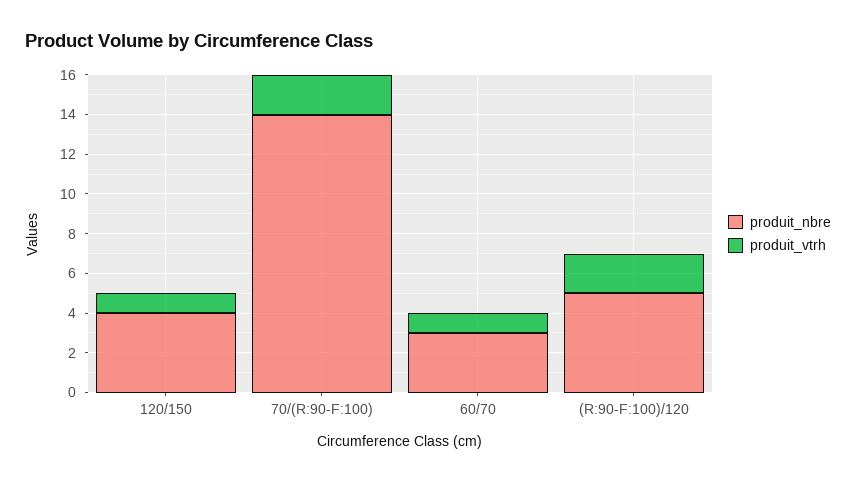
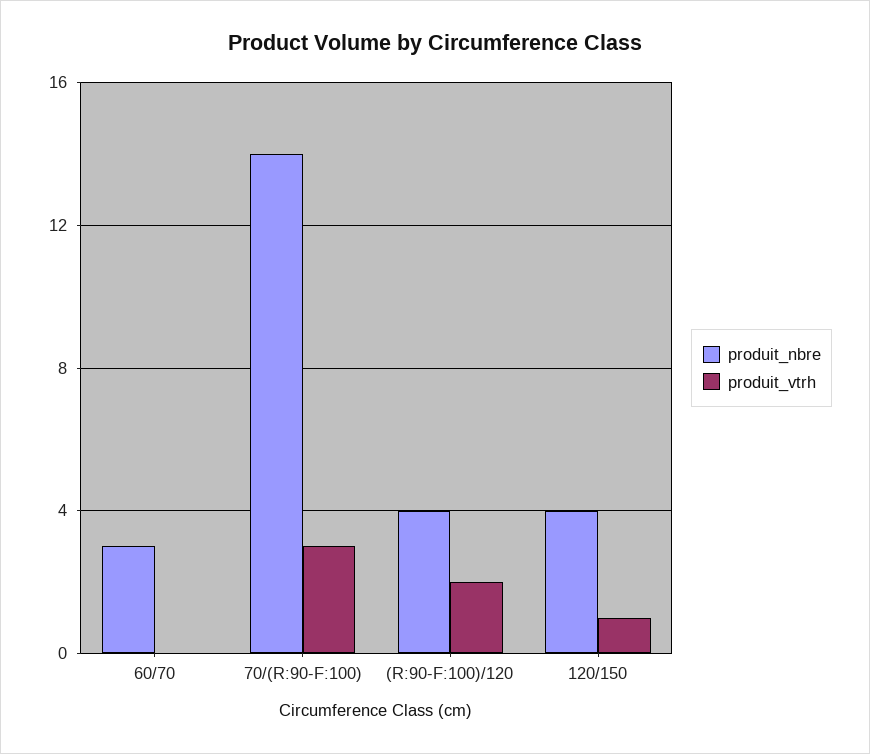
produit_vtrh, 70/(R:90-F:100): 2 -> 3
produit_vtrh, 60/70: 1 -> 0
produit_nbre, (R:90-F:100)/120: 5 -> 4

